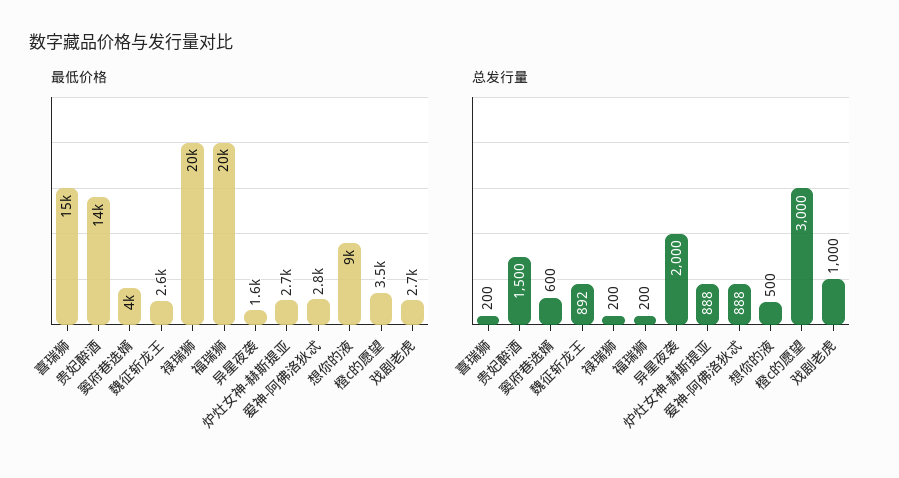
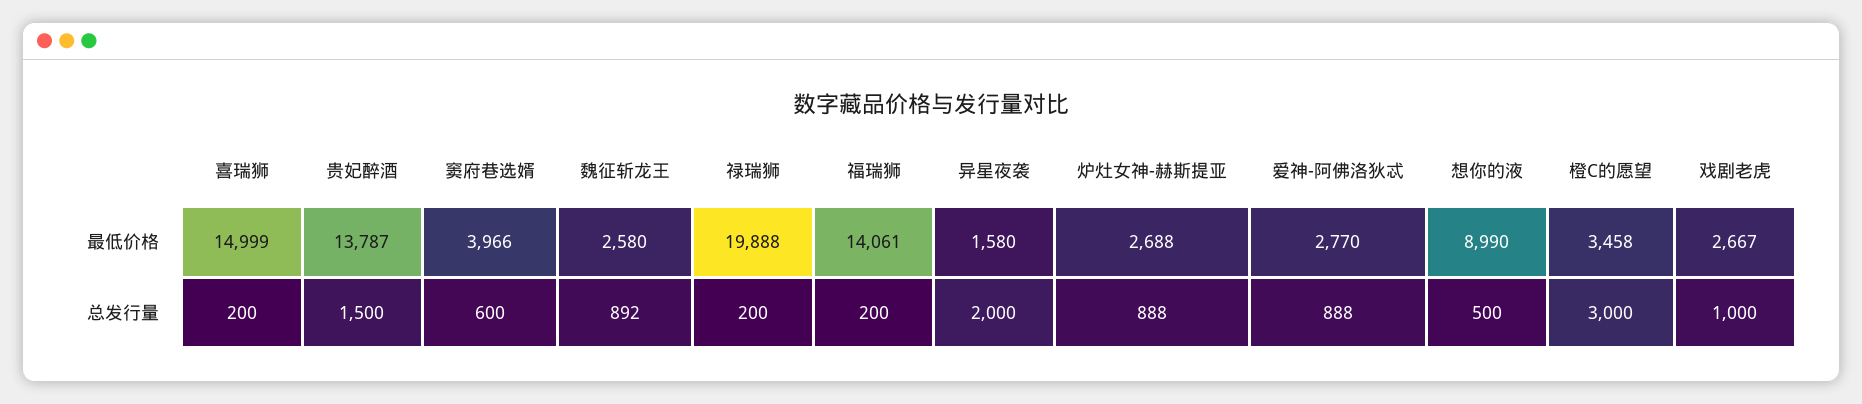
最低价格, 福瑞狮: 20000 -> 14061

